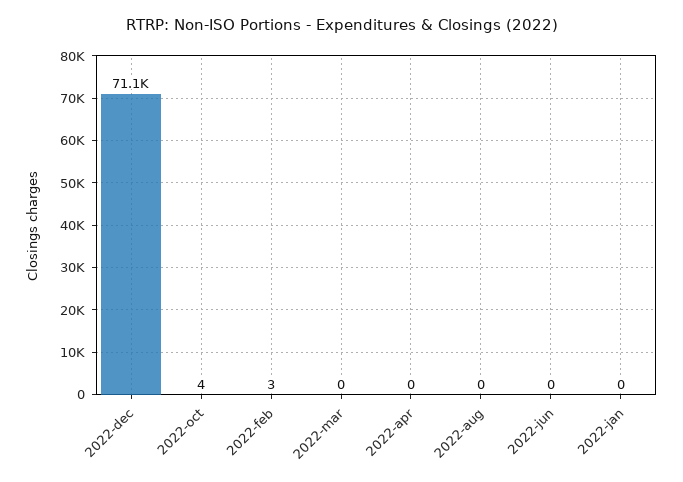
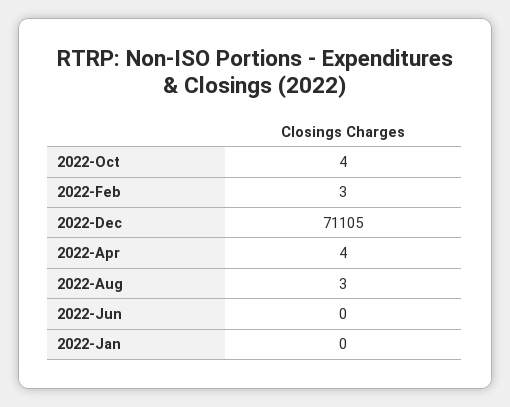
2022-mar: 0 -> none
2022-apr: 0 -> 4
2022-aug: 0 -> 3

